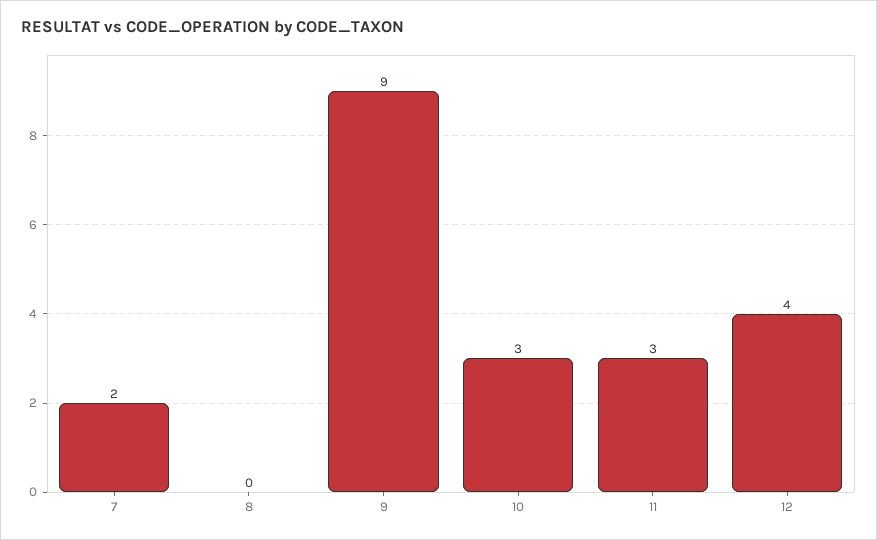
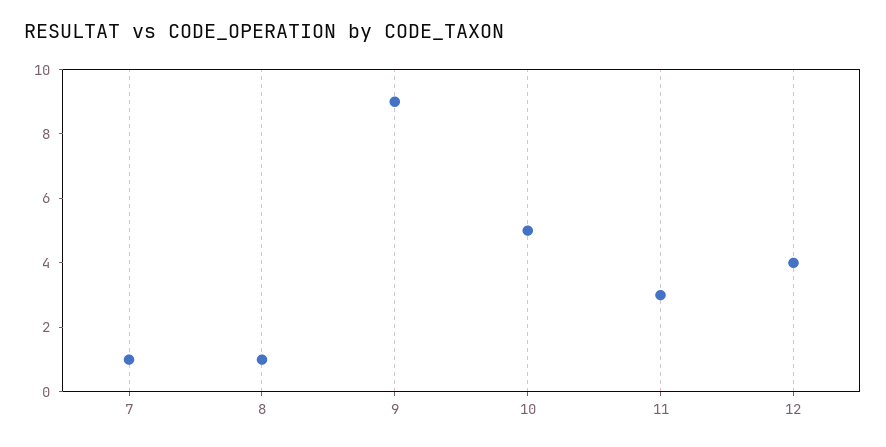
7: 2 -> 1
8: 0 -> 1
10: 3 -> 5

